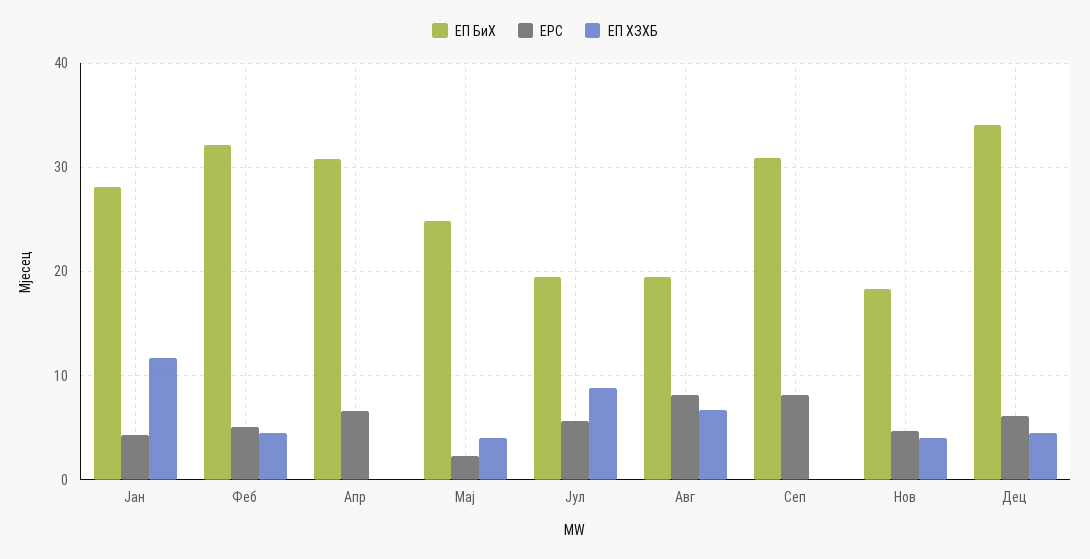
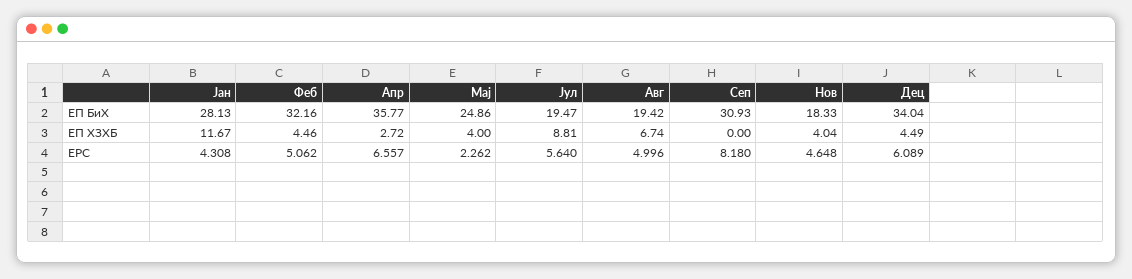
ЕП БиХ, Апр: 31 -> 35.77
ЕП ХЗХБ, Апр: 0 -> 2.72
ЕРС, Авг: 8 -> 4.996

